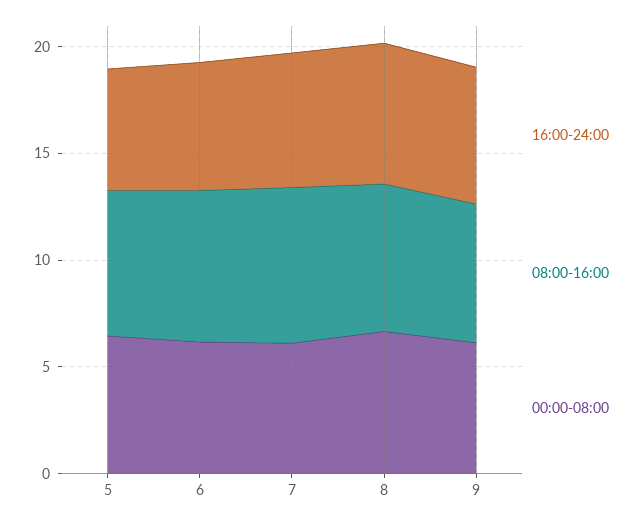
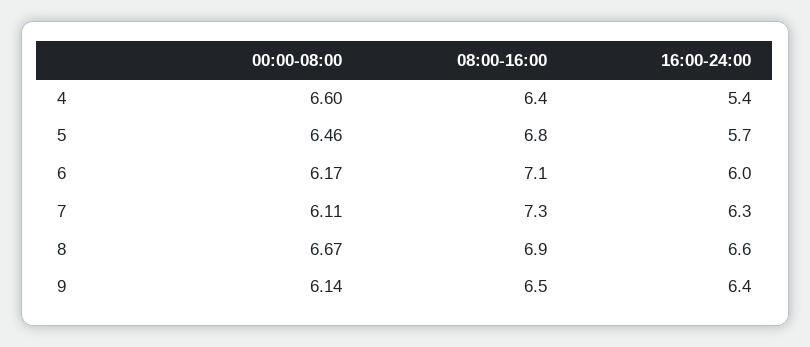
00:00-08:00, 4: none -> 6.6
08:00-16:00, 4: none -> 6.4
16:00-24:00, 4: none -> 5.4

